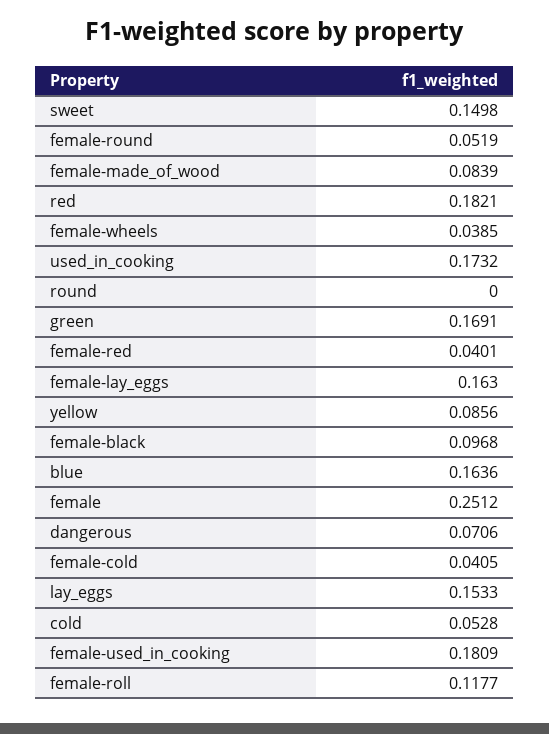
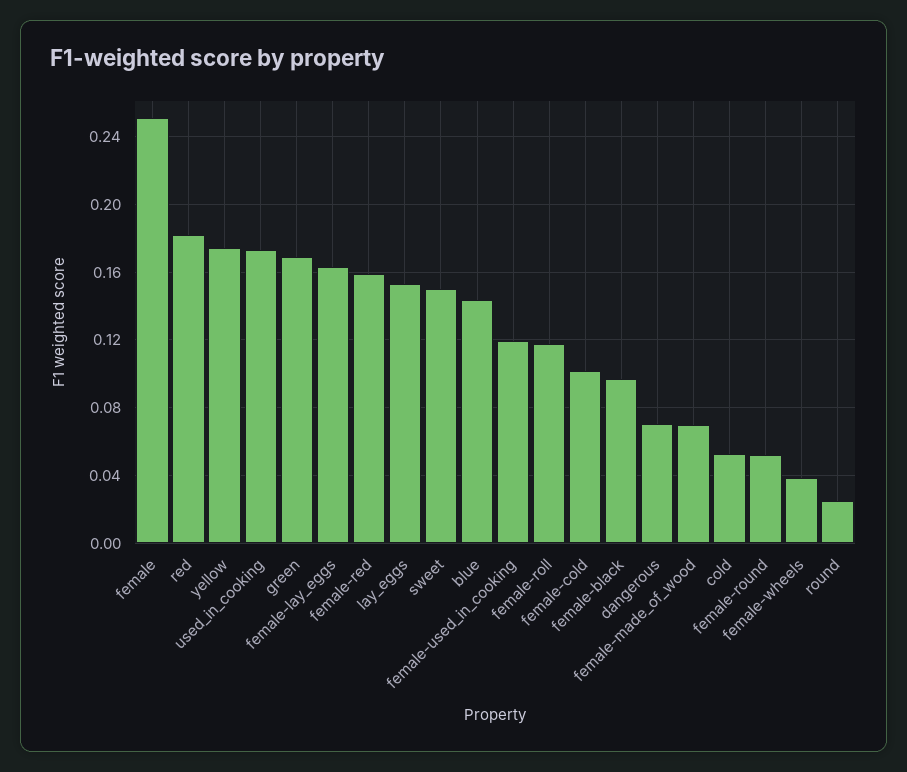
female-made_of_wood: 0.0839 -> 0.07
round: 0 -> 0.025
female-red: 0.0401 -> 0.16
yellow: 0.0856 -> 0.175
blue: 0.1636 -> 0.145
female-cold: 0.0405 -> 0.1
female-used_in_cooking: 0.1809 -> 0.12

